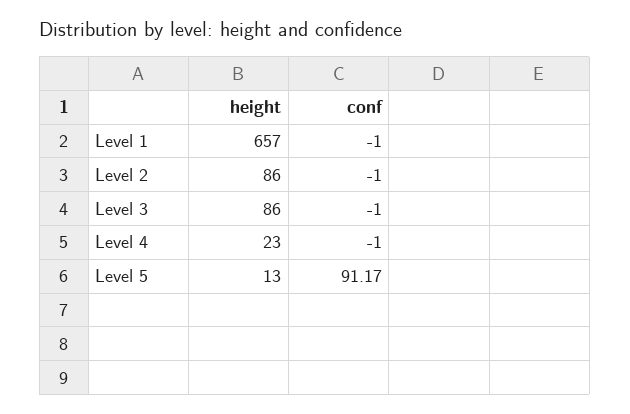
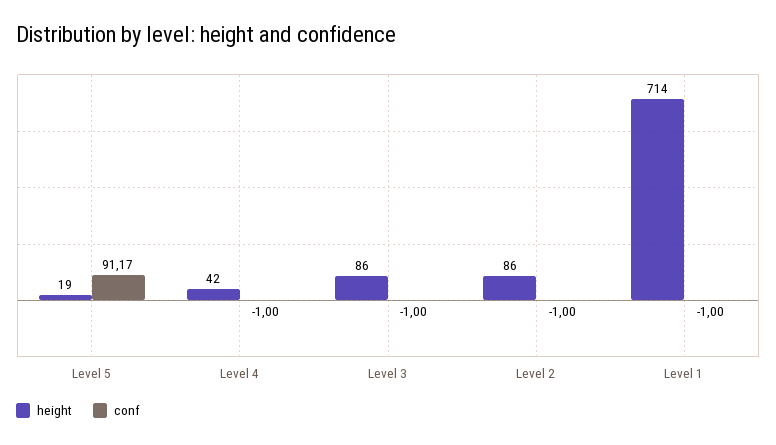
height, Level 1: 657 -> 714
height, Level 4: 23 -> 42
height, Level 5: 13 -> 19

